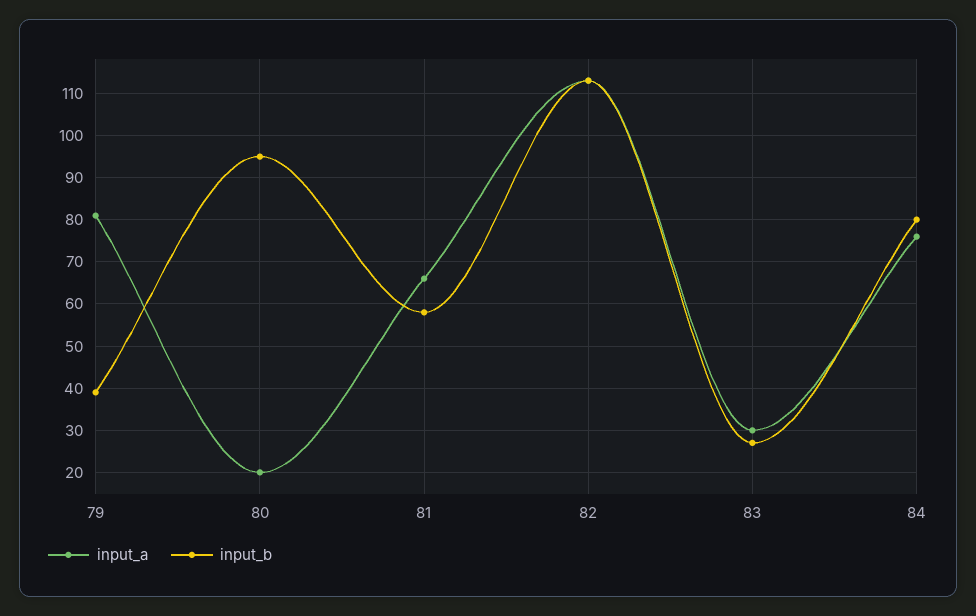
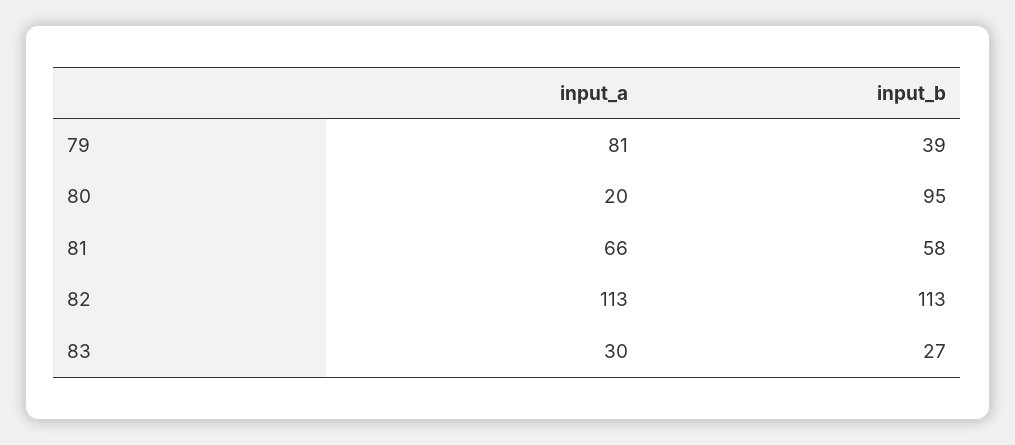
input_a, 84: 75 -> none
input_b, 84: 80 -> none

